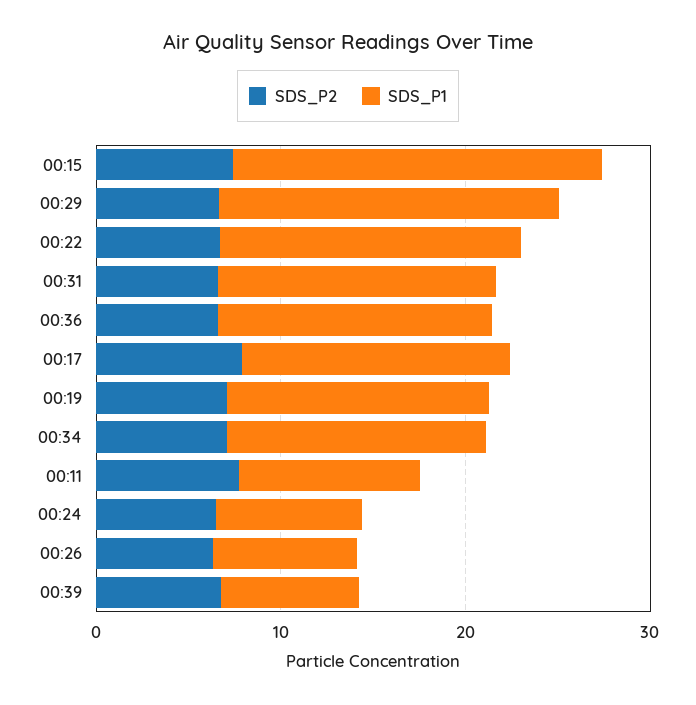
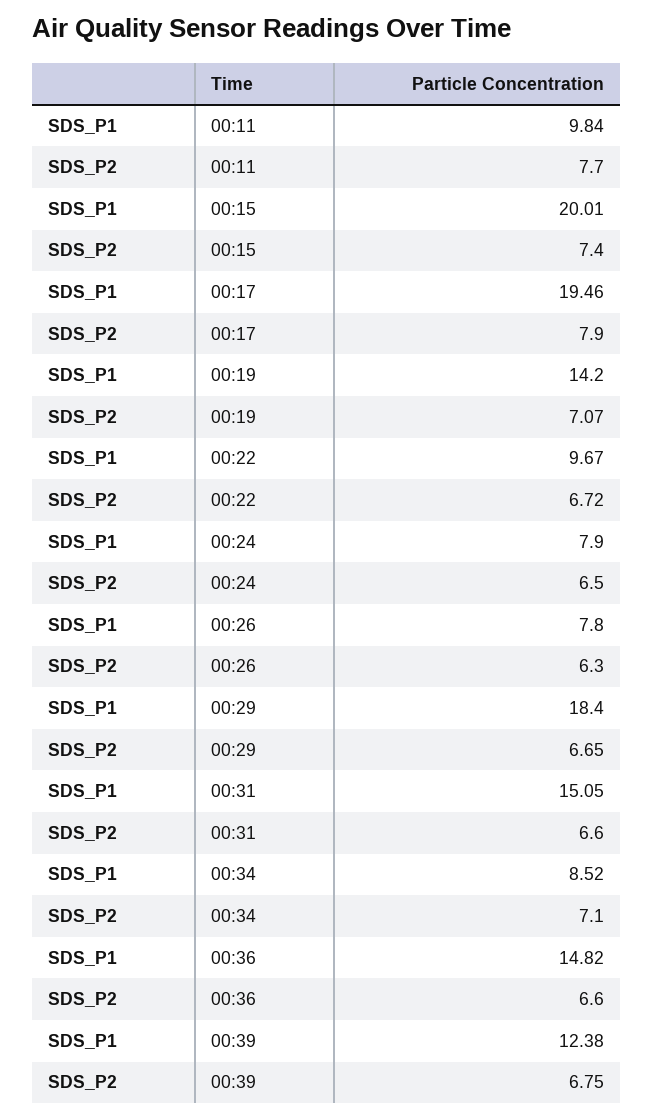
SDS_P1, 00:22: 16 -> 9.67
SDS_P1, 00:17: 14 -> 19.46
SDS_P1, 00:34: 14 -> 8.52
SDS_P1, 00:39: 8 -> 12.38

